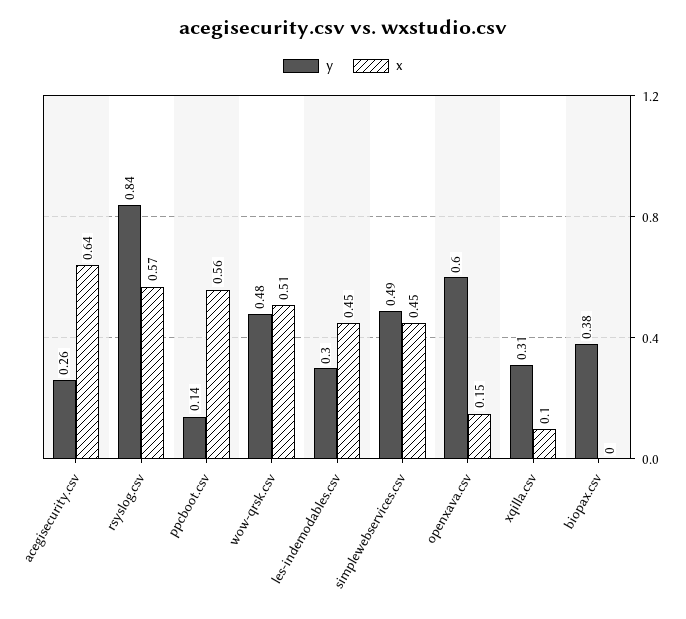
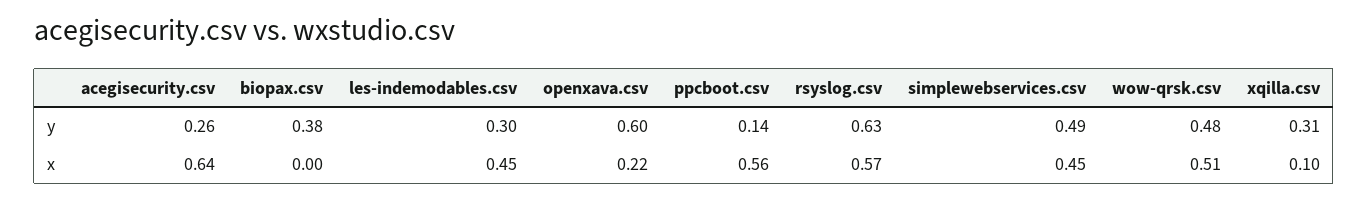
y, rsyslog.csv: 0.84 -> 0.63
x, openxava.csv: 0.15 -> 0.22

